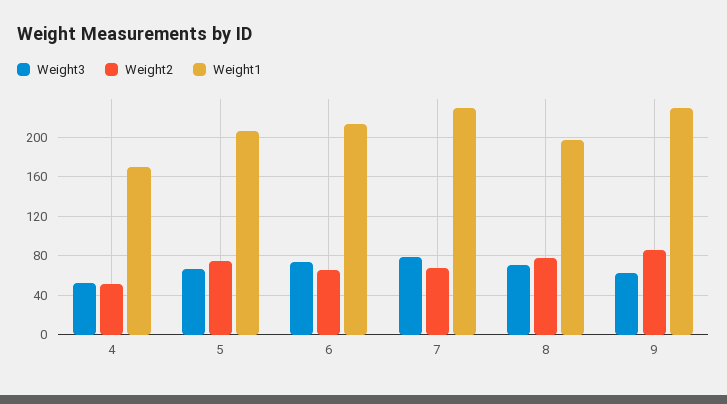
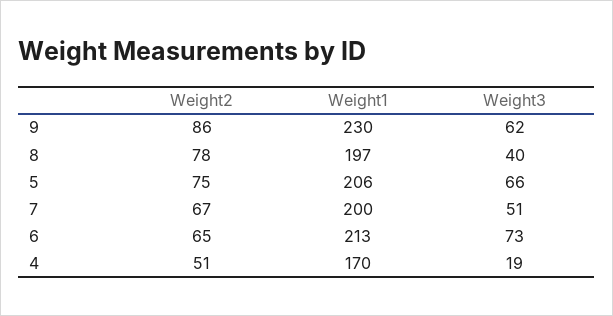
Weight3, 4: 50 -> 19
Weight3, 7: 80 -> 51
Weight1, 7: 230 -> 200
Weight3, 8: 70 -> 40

